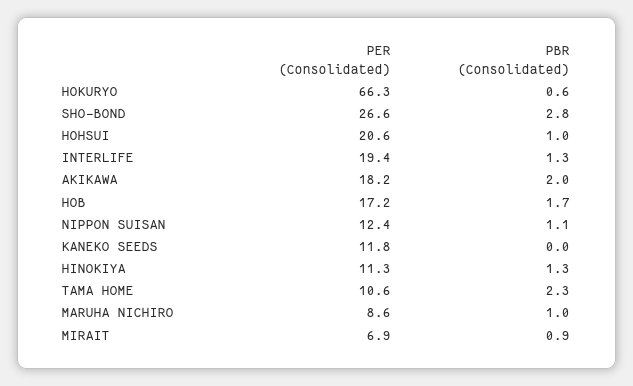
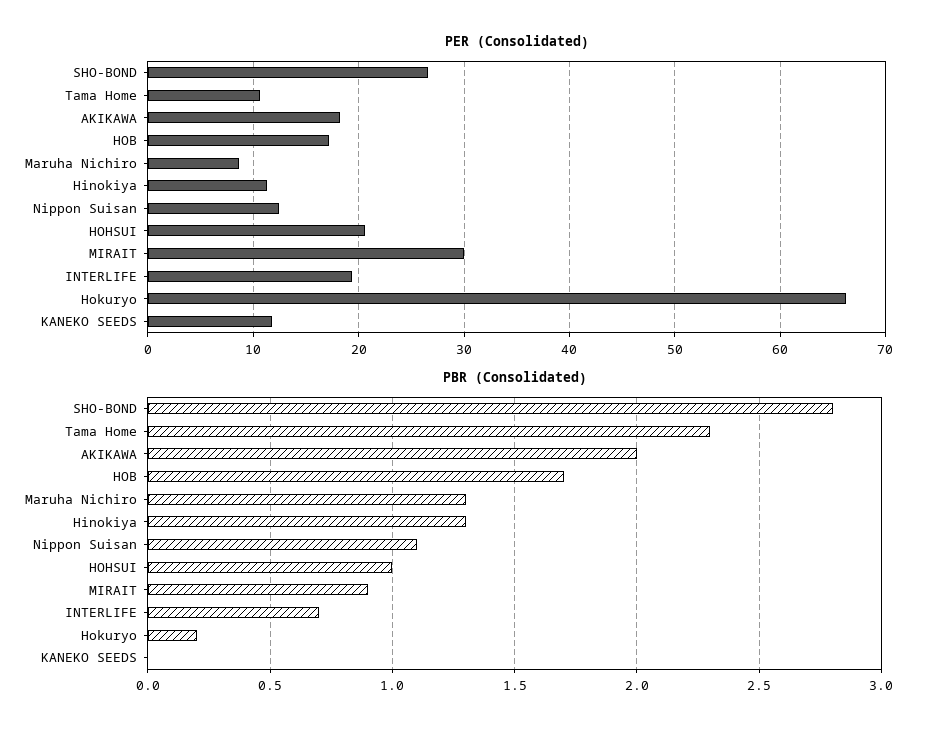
PBR (Consolidated), HOKURYO: 0.6 -> 0.2
PBR (Consolidated), INTERLIFE: 1.3 -> 0.7
PBR (Consolidated), MARUHA NICHIRO: 1 -> 1.3
PER (Consolidated), MIRAIT: 6.9 -> 30

